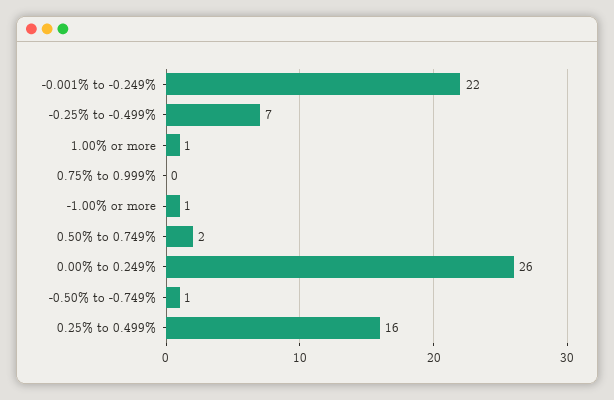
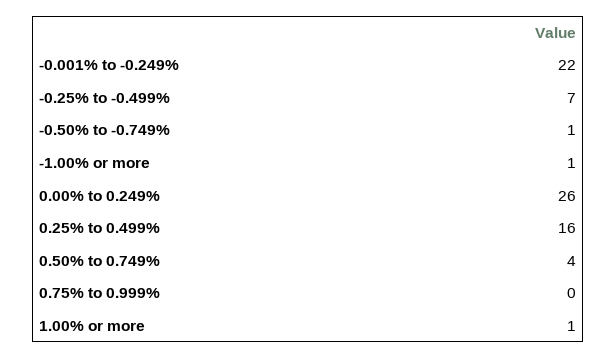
0.50% to 0.749%: 2 -> 4

